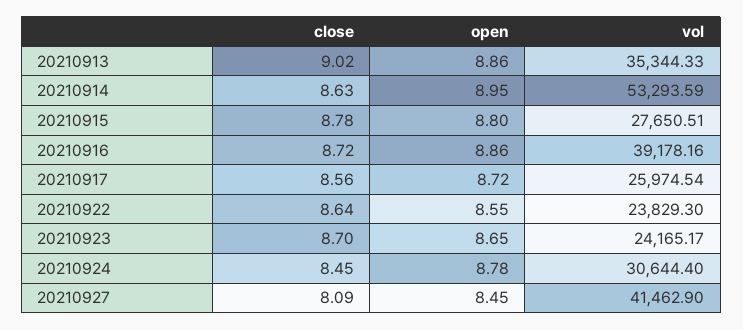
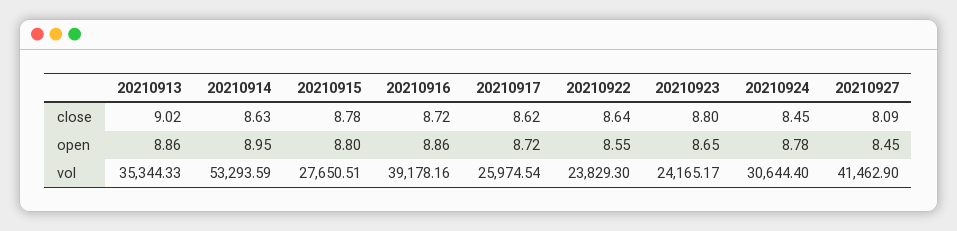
close, 20210917: 8.56 -> 8.62
close, 20210923: 8.7 -> 8.8

